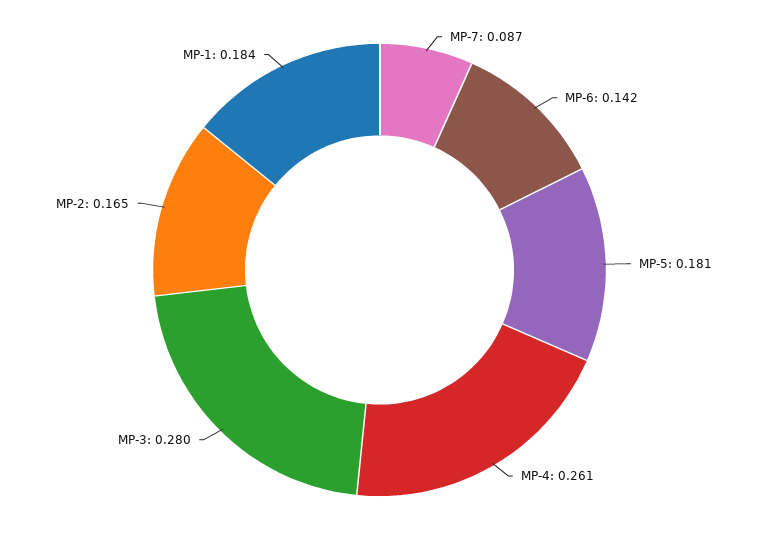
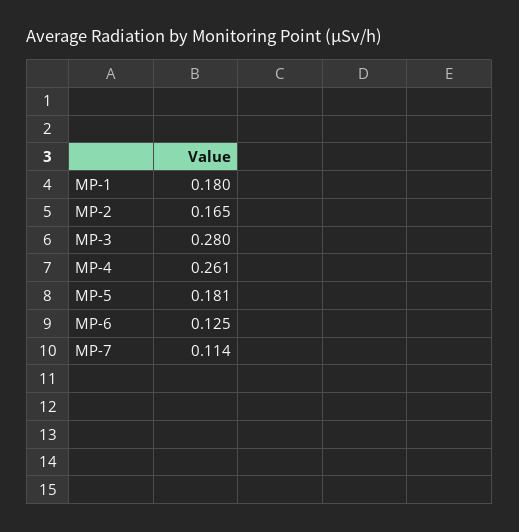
MP-7: 0.087 -> 0.114
MP-6: 0.142 -> 0.125
MP-1: 0.184 -> 0.18

